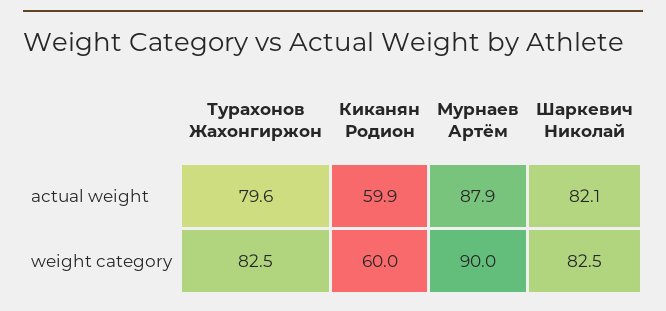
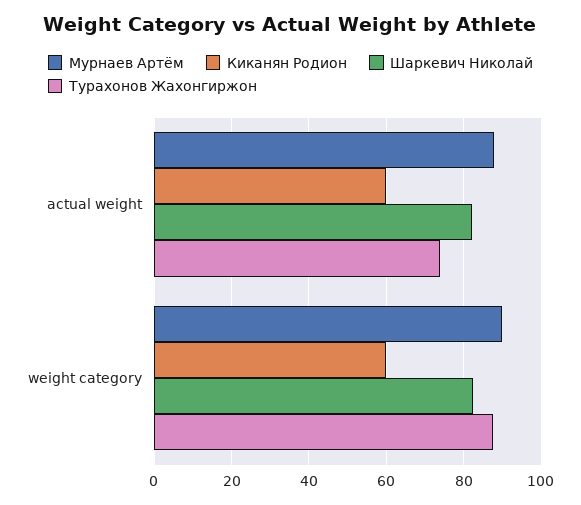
Турахонов Жахонгиржон, actual weight: 79.6 -> 74
Турахонов Жахонгиржон, weight category: 82.5 -> 88

